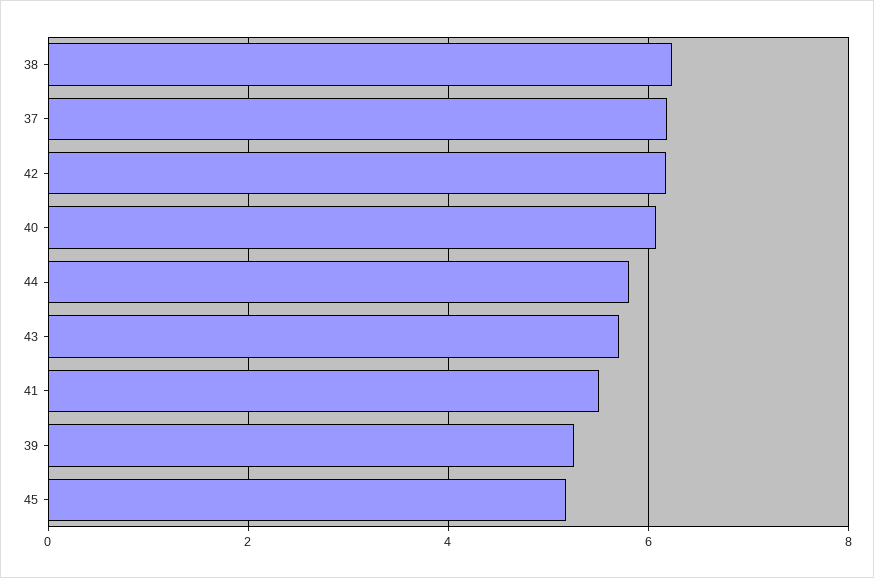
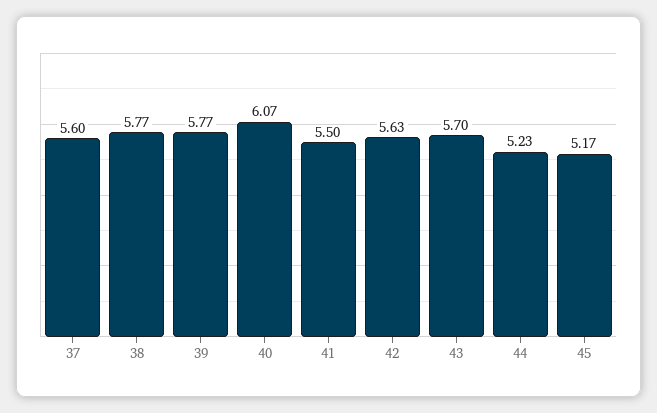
38: 6.2 -> 5.77
37: 6.2 -> 5.6
42: 6.2 -> 5.63
44: 5.8 -> 5.23
39: 5.2 -> 5.77

